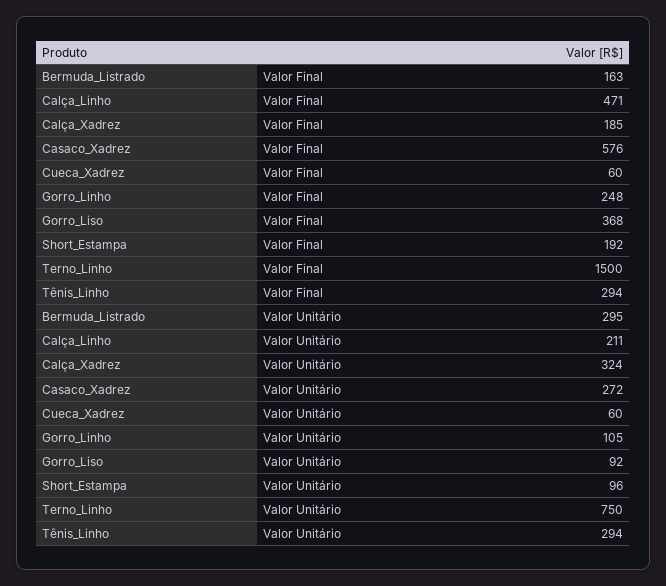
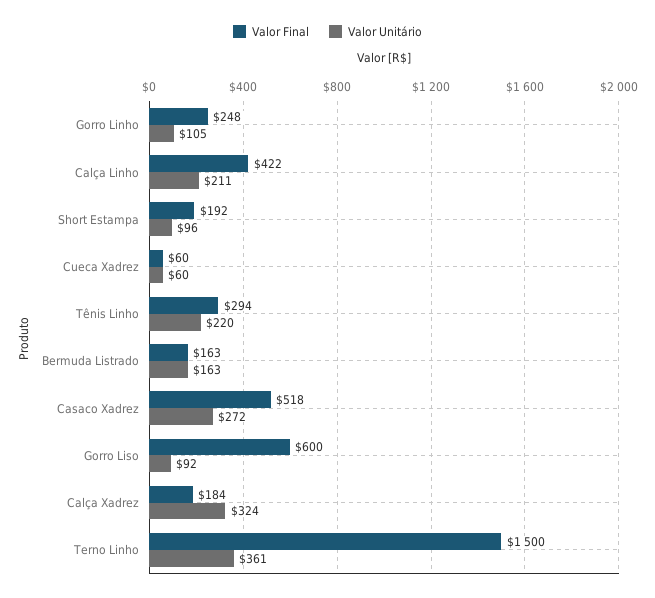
Valor Final, Calça_Linho: 471 -> 422
Valor Final, Calça_Xadrez: 185 -> 184
Valor Final, Casaco_Xadrez: 576 -> 518
Valor Final, Gorro_Liso: 368 -> 600
Valor Unitário, Bermuda_Listrado: 295 -> 163
Valor Unitário, Terno_Linho: 750 -> 361
Valor Unitário, Tênis_Linho: 294 -> 220

